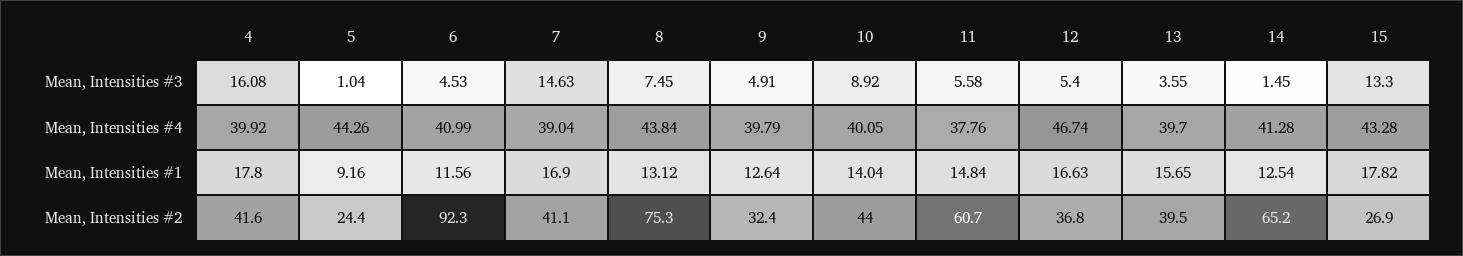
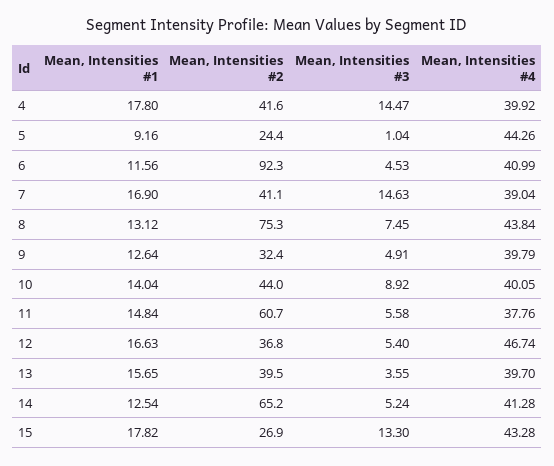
4, Mean, Intensities #3: 16.08 -> 14.47
14, Mean, Intensities #3: 1.45 -> 5.24

